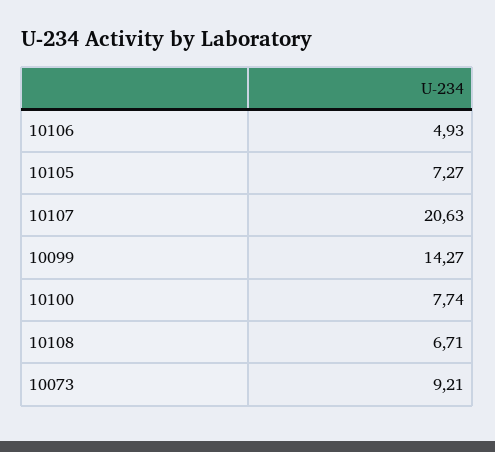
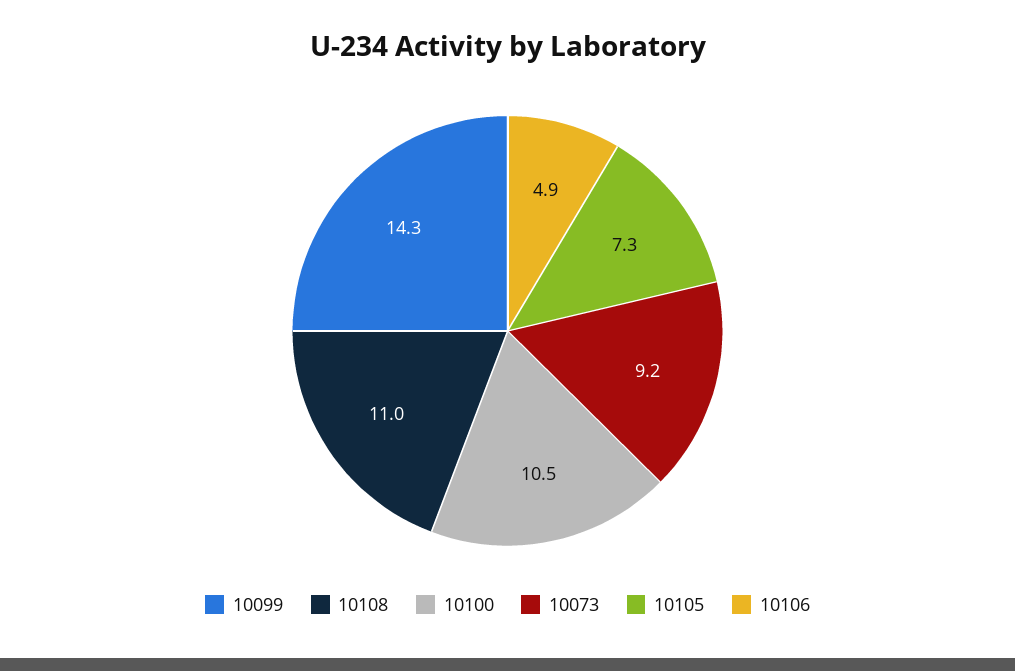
10107: 20.63 -> none
10100: 7.74 -> 10.5
10108: 6.71 -> 11

